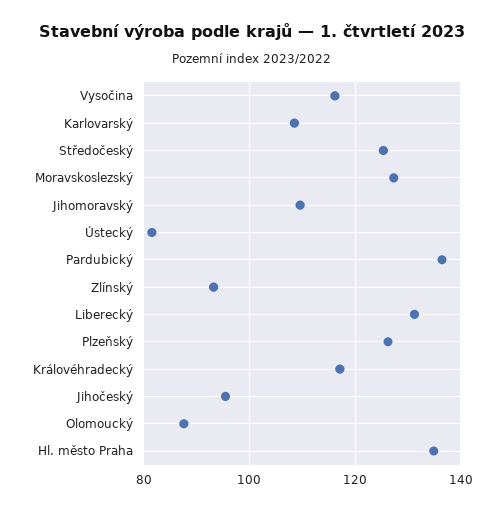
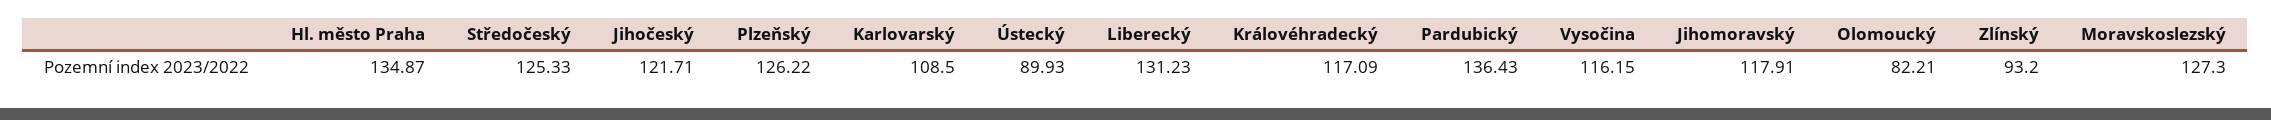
Jihomoravský: 110 -> 117.91
Ústecký: 82 -> 89.93
Jihočeský: 96 -> 121.71
Olomoucký: 88 -> 82.21

